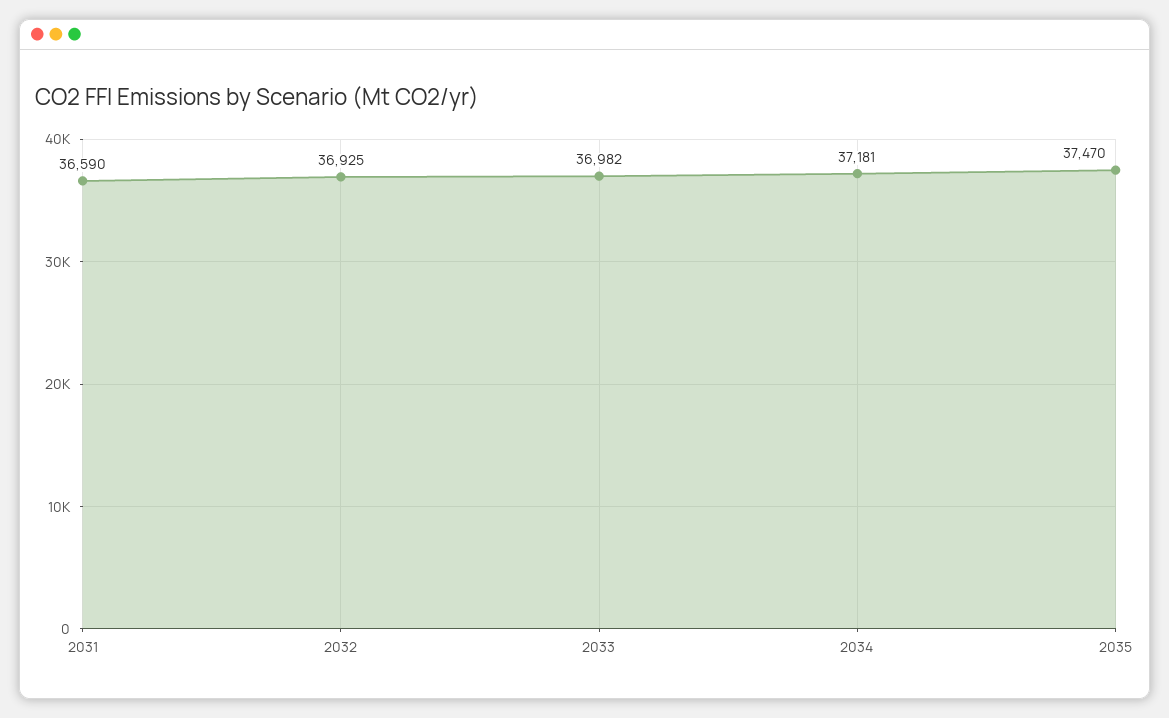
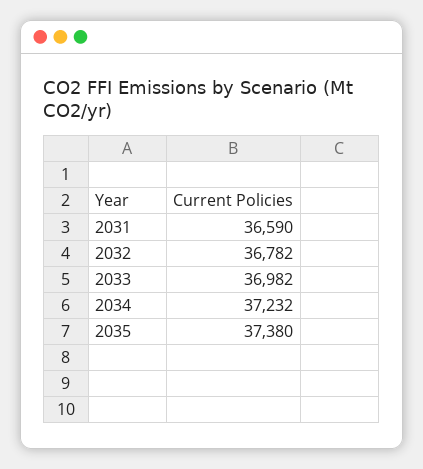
2032: 36925 -> 36782
2034: 37181 -> 37232
2035: 37470 -> 37380

